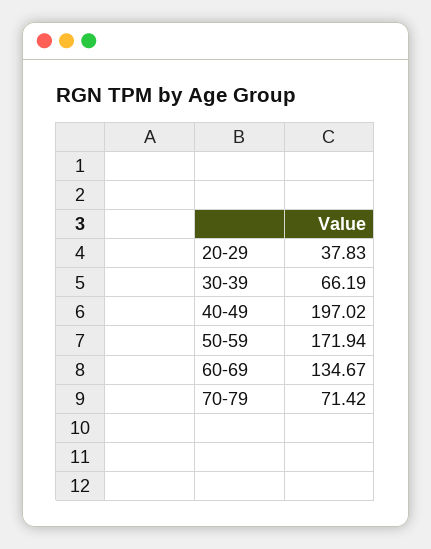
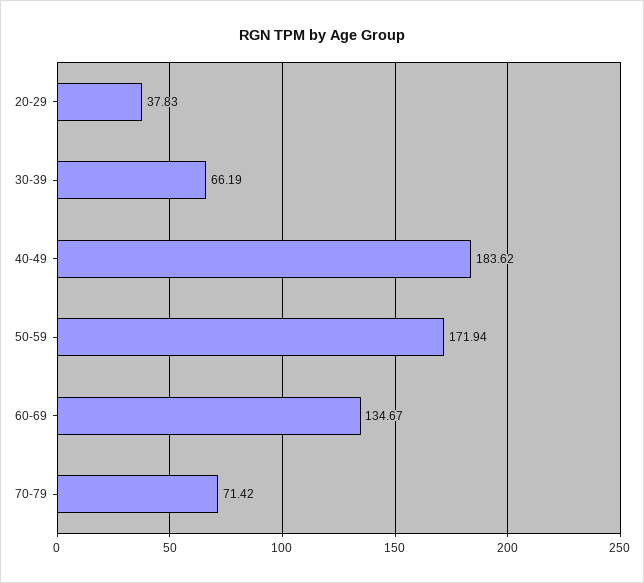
40-49: 197.02 -> 183.62

